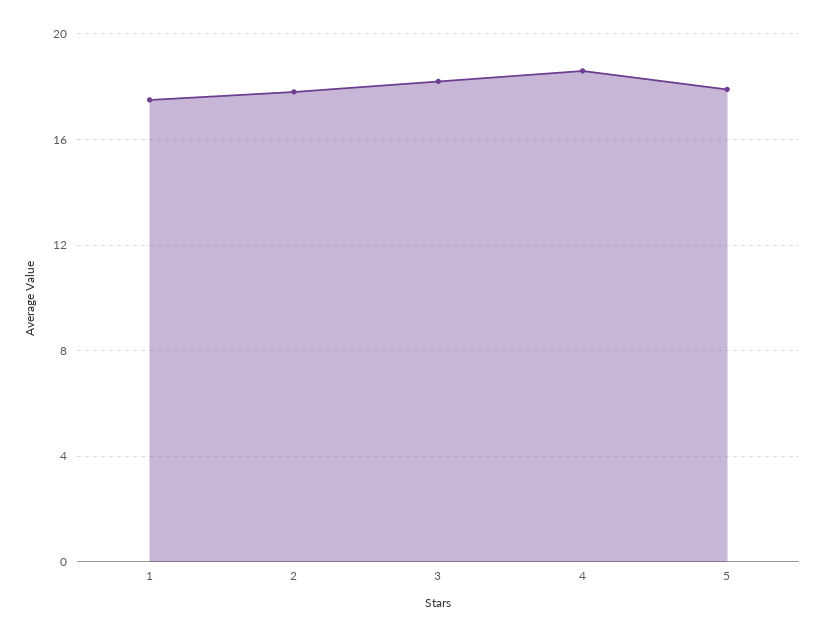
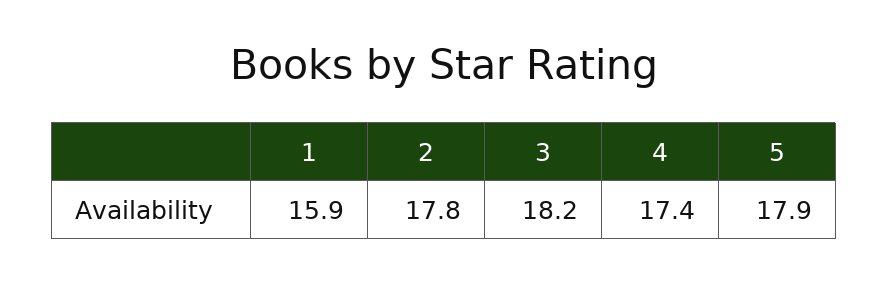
1: 17.5 -> 15.9
4: 18.5 -> 17.4

